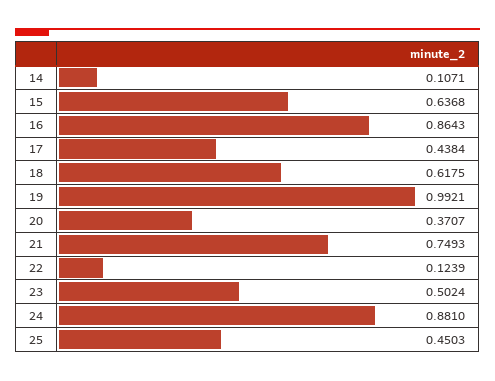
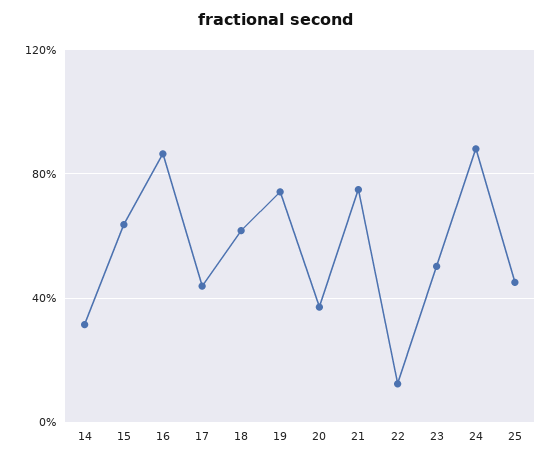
14: 0.1071 -> 0.3
19: 0.9921 -> 0.75

